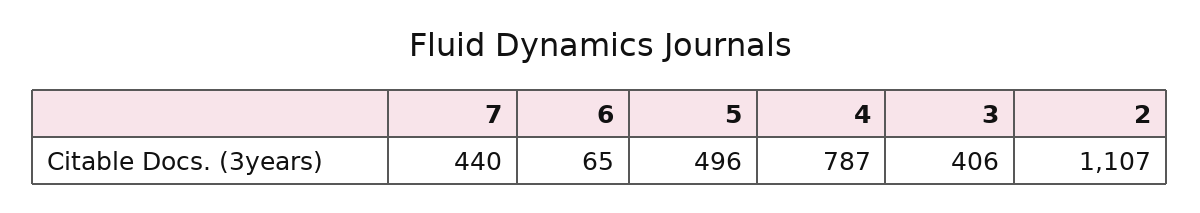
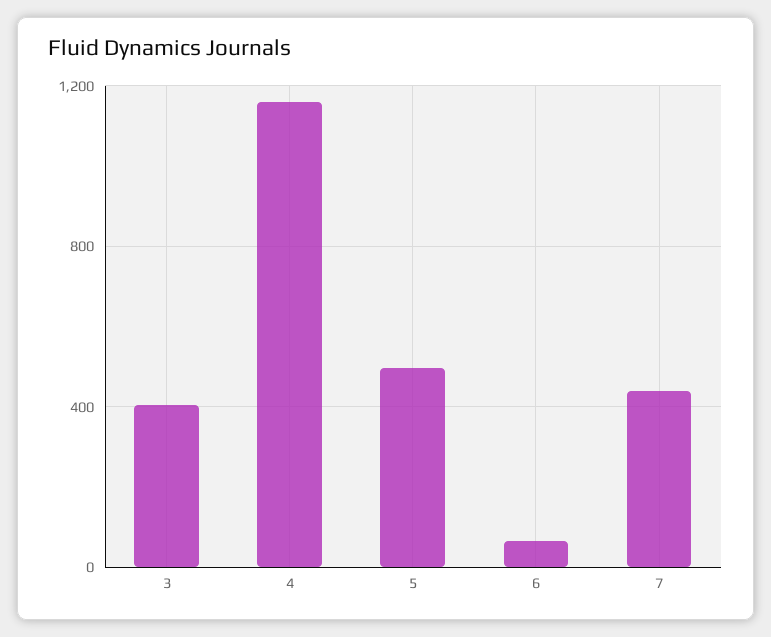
4: 787 -> 1150
2: 1107 -> none

